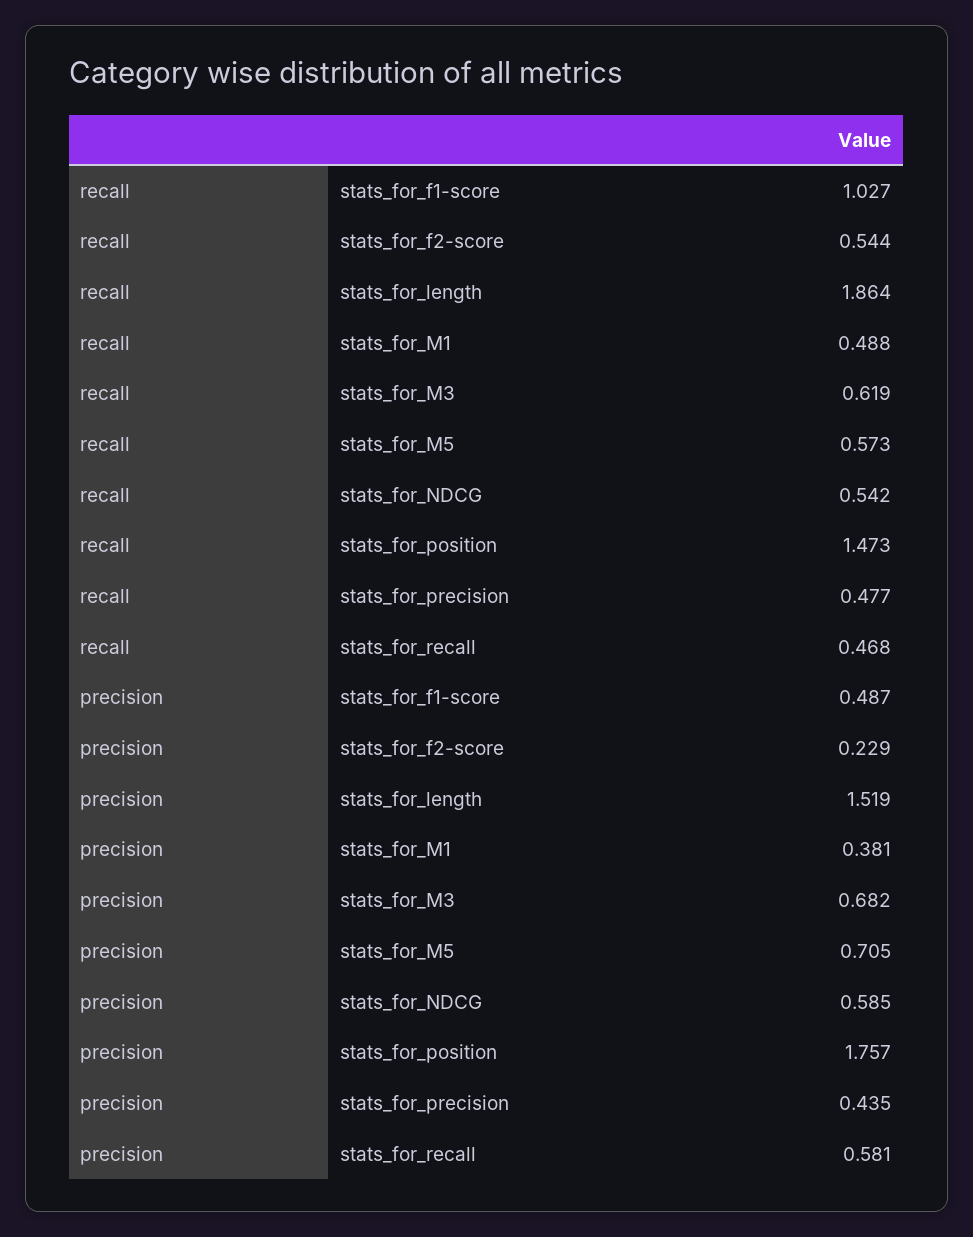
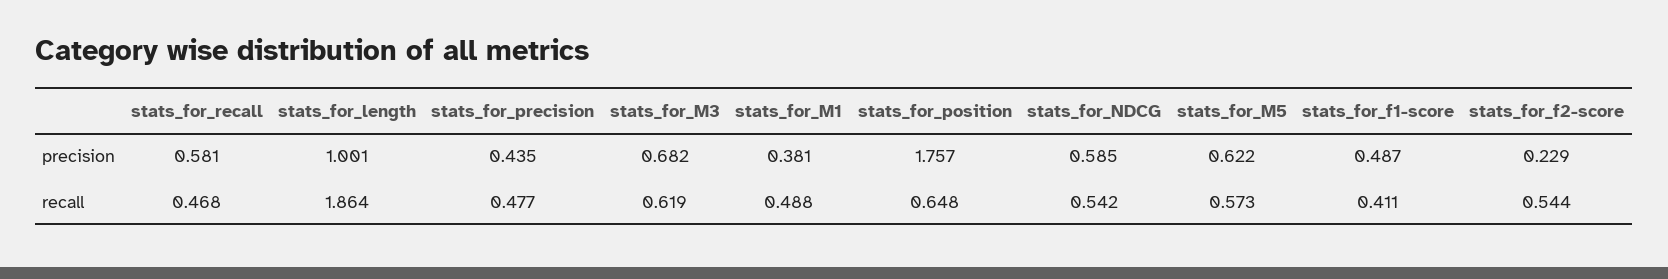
recall, stats_for_f1-score: 1.027 -> 0.411
recall, stats_for_position: 1.473 -> 0.648
precision, stats_for_length: 1.519 -> 1.001
precision, stats_for_M5: 0.705 -> 0.622

